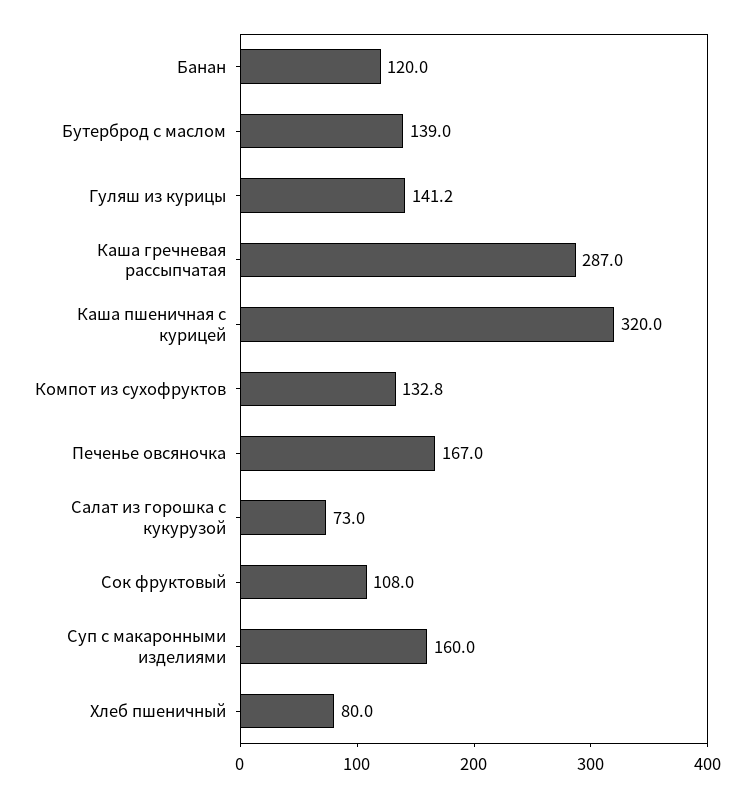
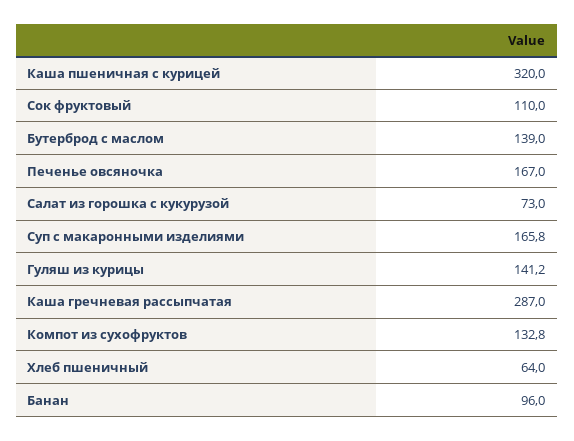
Банан: 120 -> 96
Сок фруктовый: 108 -> 110
Суп с макаронными изделиями: 160 -> 165.8
Хлеб пшеничный: 80 -> 64

